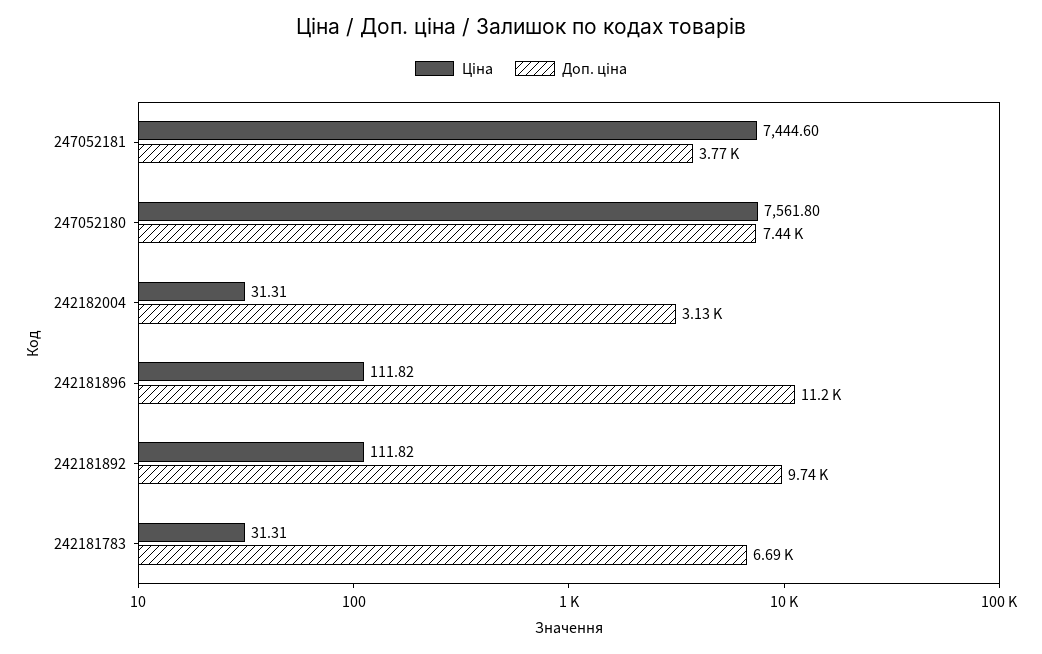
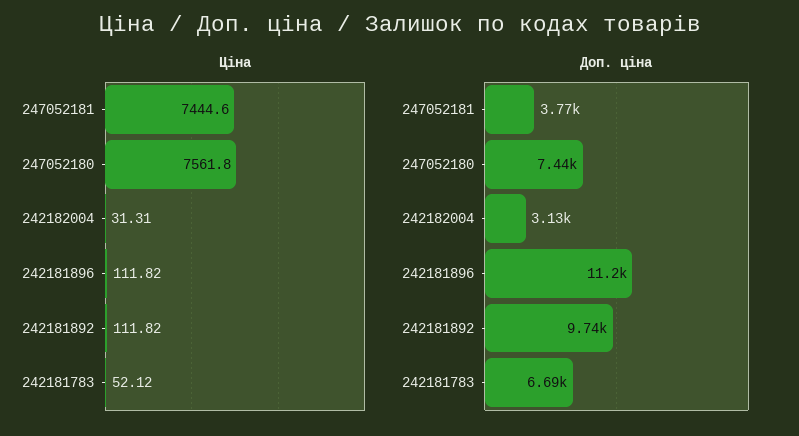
Ціна, 242181783: 31.31 -> 52.12

